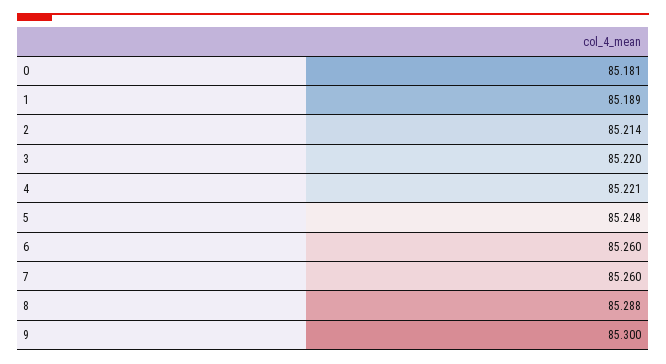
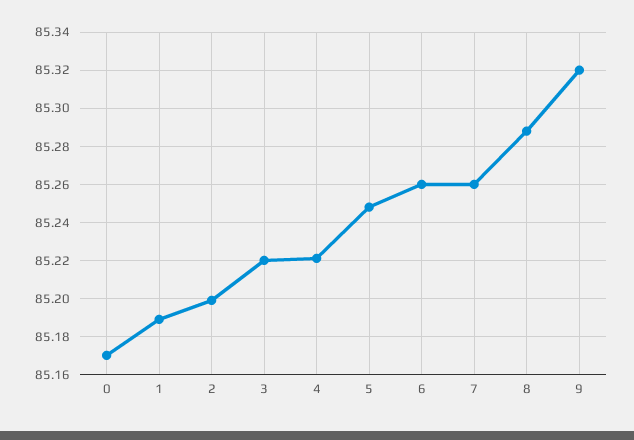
0: 85.181 -> 85.17
2: 85.214 -> 85.2
9: 85.3 -> 85.32

